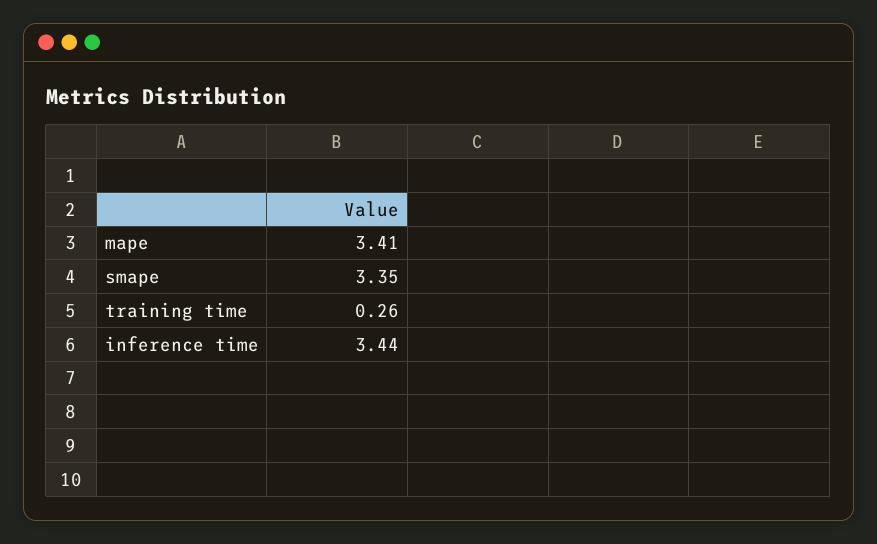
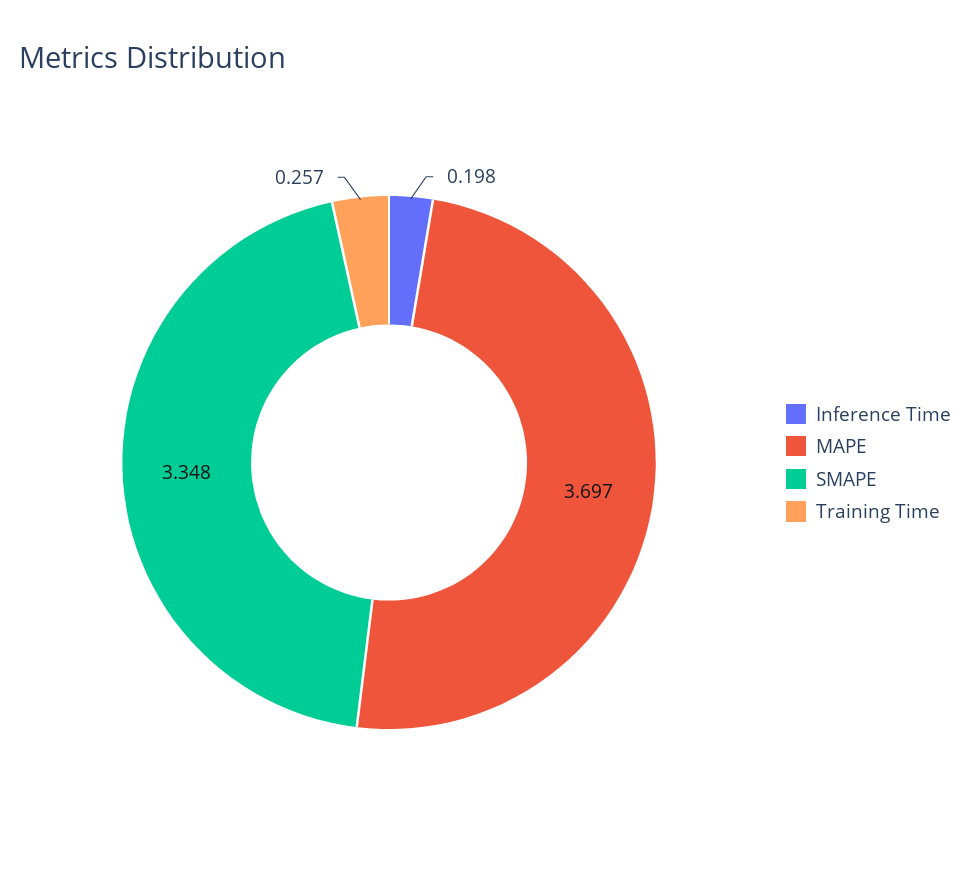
mape: 3.41 -> 3.697
inference time: 3.44 -> 0.198

